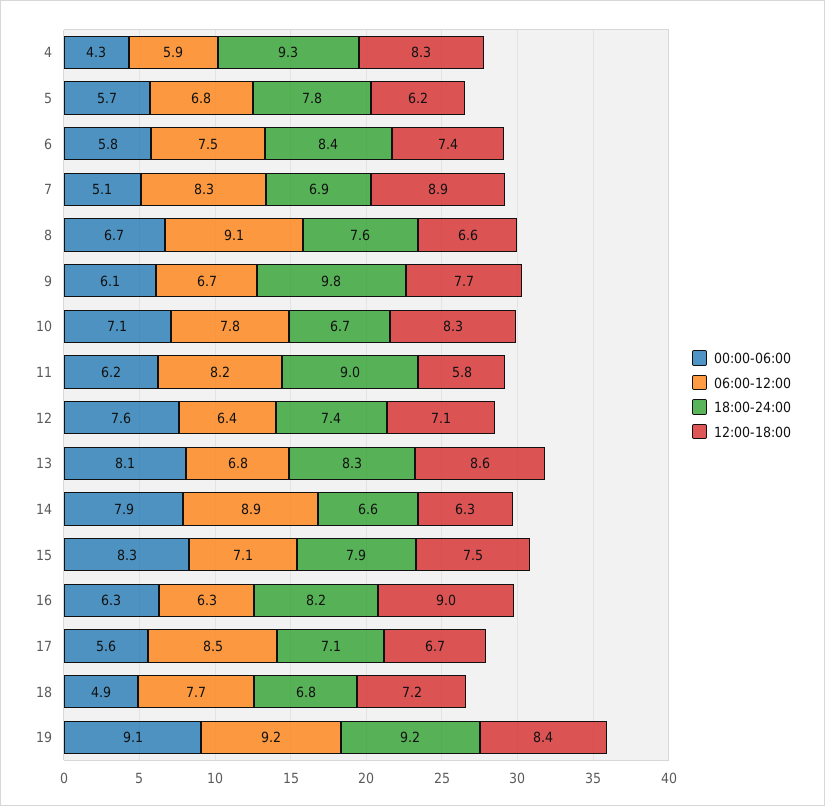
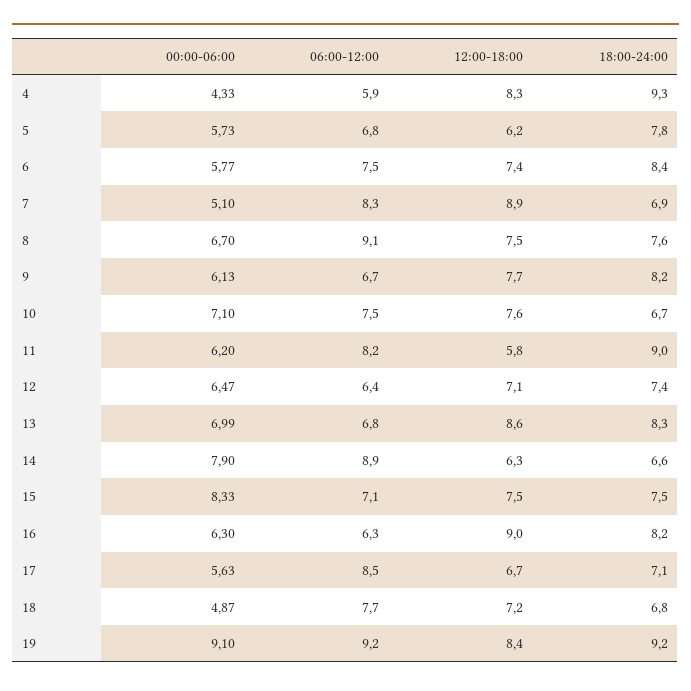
12:00-18:00, 8: 6.6 -> 7.5
18:00-24:00, 9: 9.8 -> 8.2
06:00-12:00, 10: 7.8 -> 7.5
12:00-18:00, 10: 8.3 -> 7.6
00:00-06:00, 12: 7.6 -> 6.47
00:00-06:00, 13: 8.1 -> 6.99
18:00-24:00, 15: 7.9 -> 7.5

